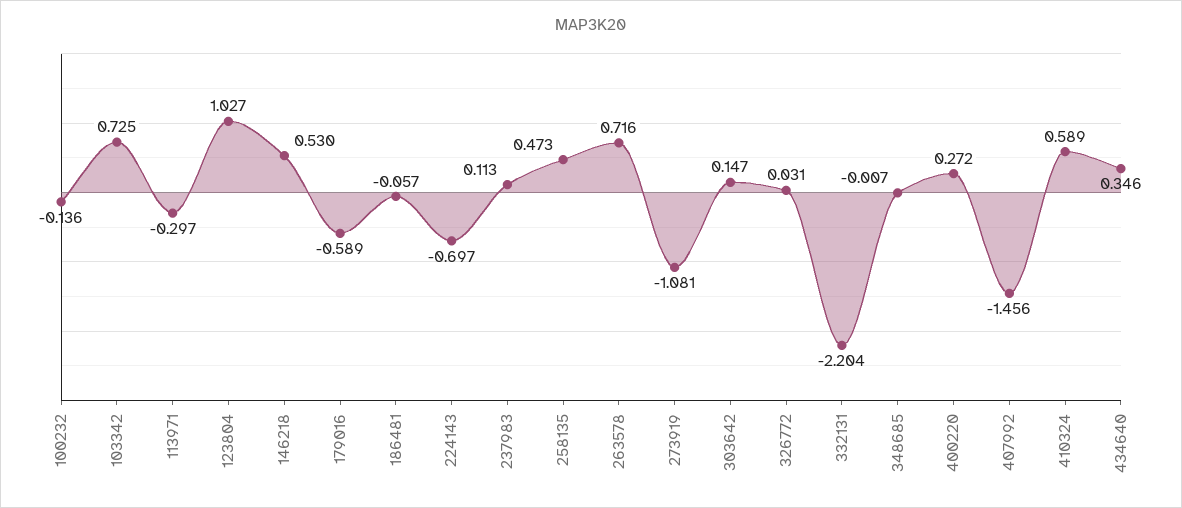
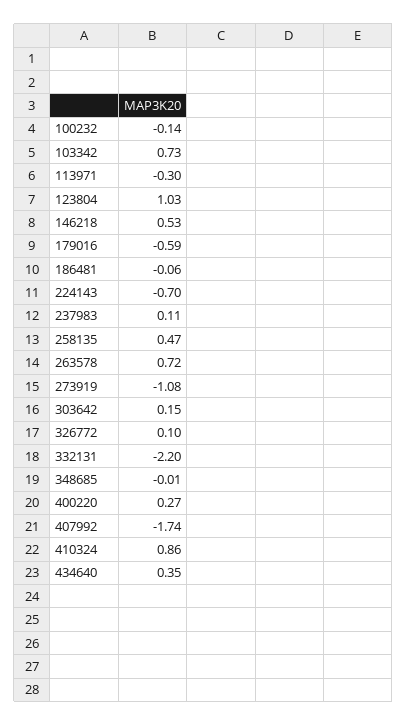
326772: 0.031 -> 0.1
407992: -1.456 -> -1.74
410324: 0.589 -> 0.86

